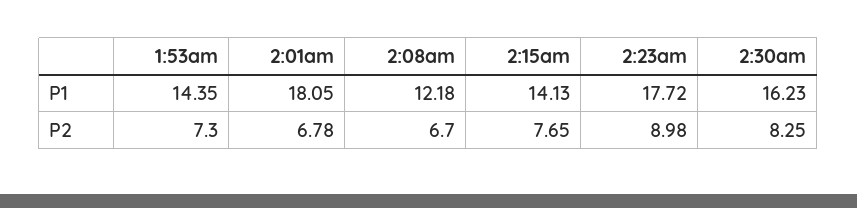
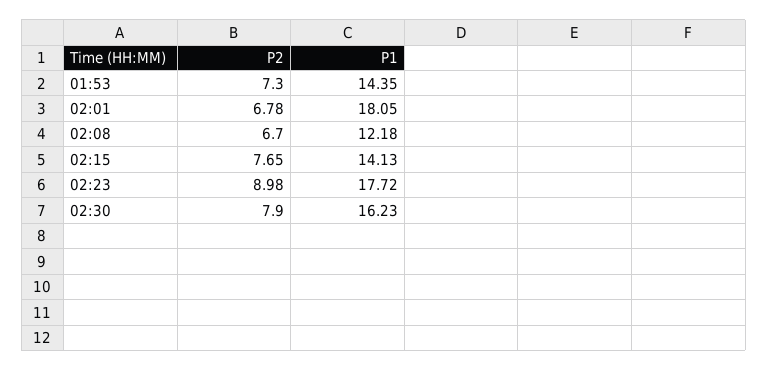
2:30am, P2: 8.25 -> 7.9

